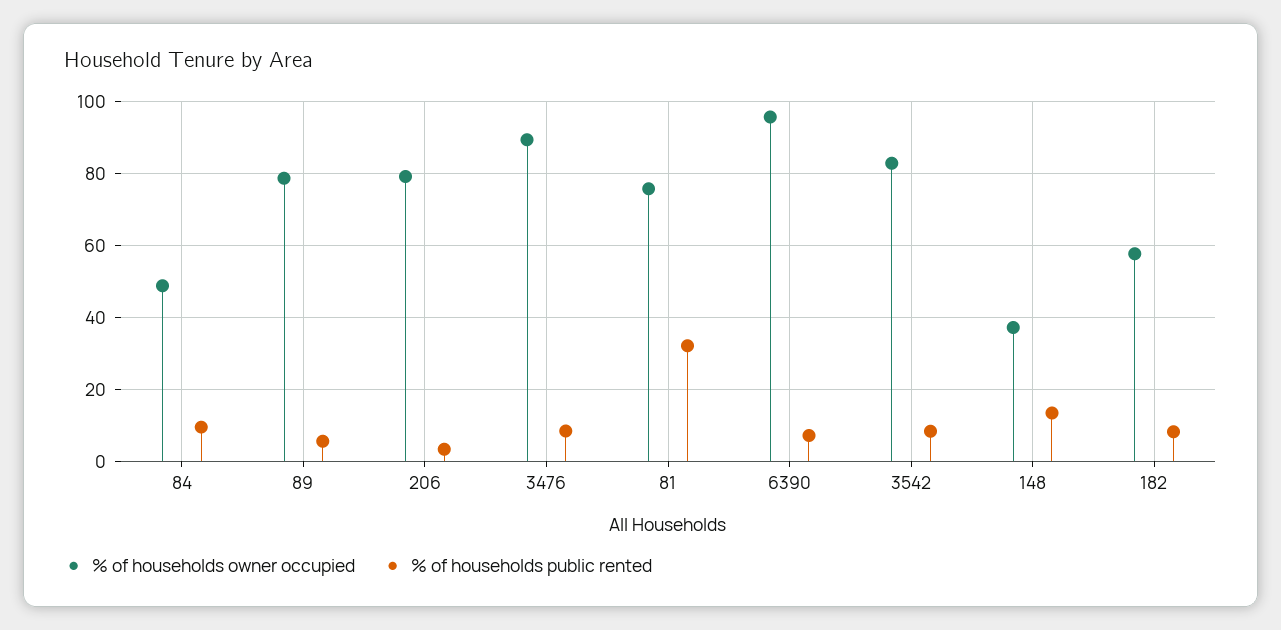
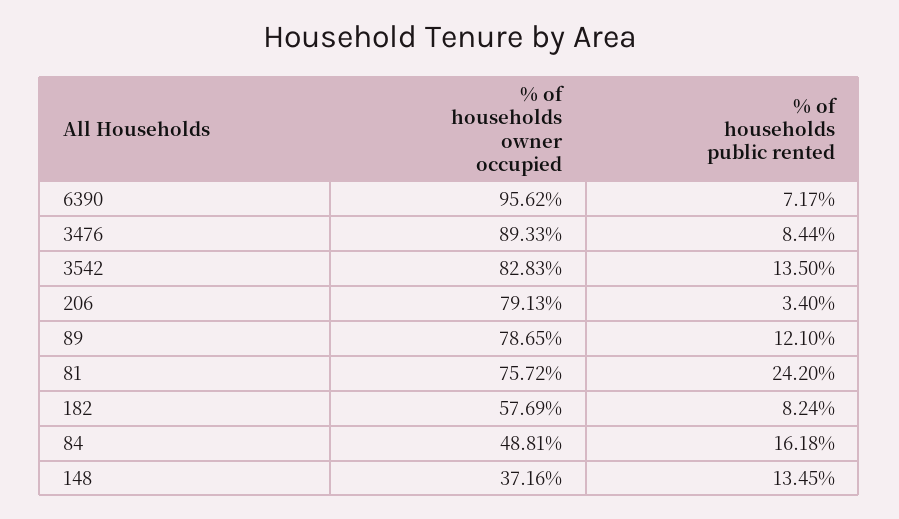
% of households public rented, 84: 10 -> 16.18
% of households public rented, 89: 6 -> 12.1
% of households public rented, 81: 32 -> 24.2
% of households public rented, 3542: 8 -> 13.5

